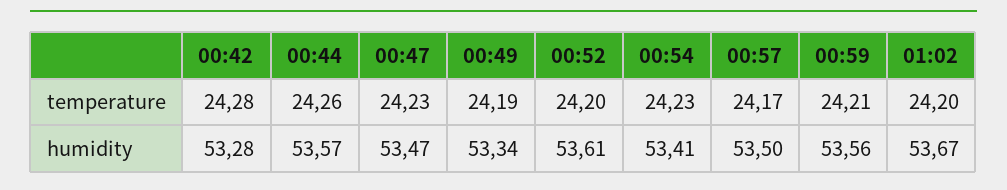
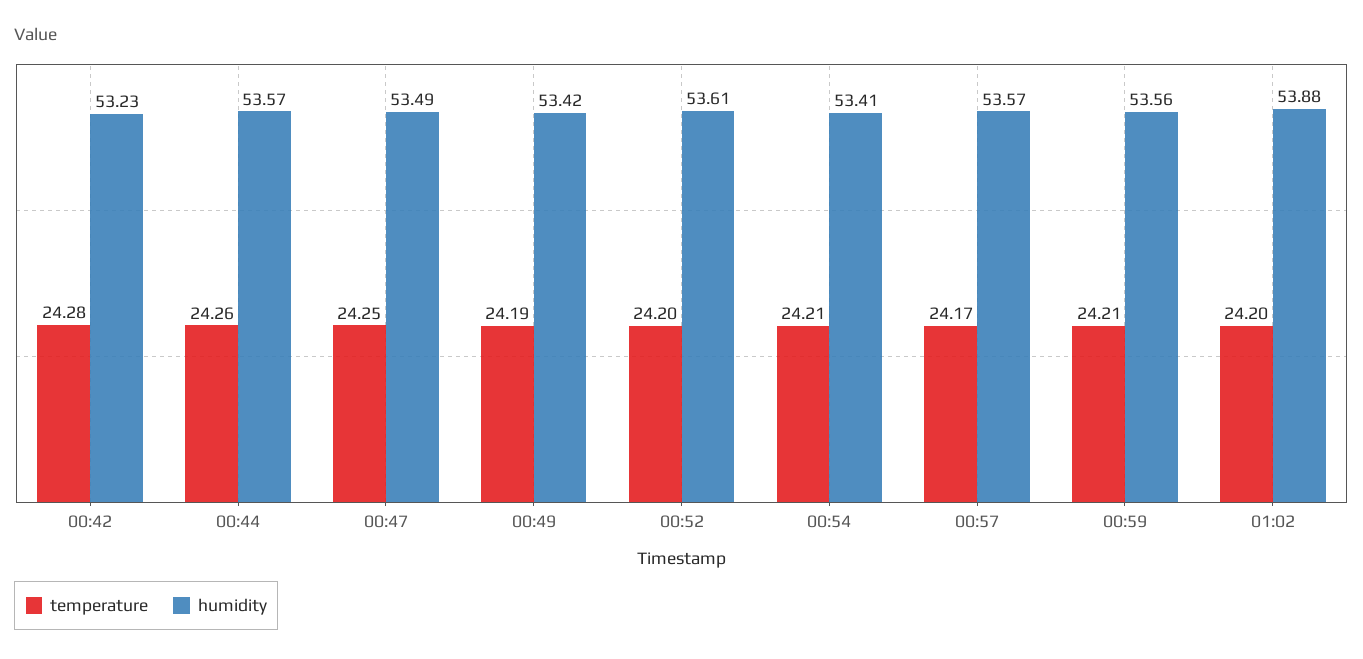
temperature, 00:47: 24.23 -> 24.25
temperature, 00:54: 24.23 -> 24.21
humidity, 00:42: 53.28 -> 53.23
humidity, 00:47: 53.47 -> 53.49
humidity, 00:49: 53.34 -> 53.42
humidity, 00:57: 53.5 -> 53.57
humidity, 01:02: 53.67 -> 53.88

